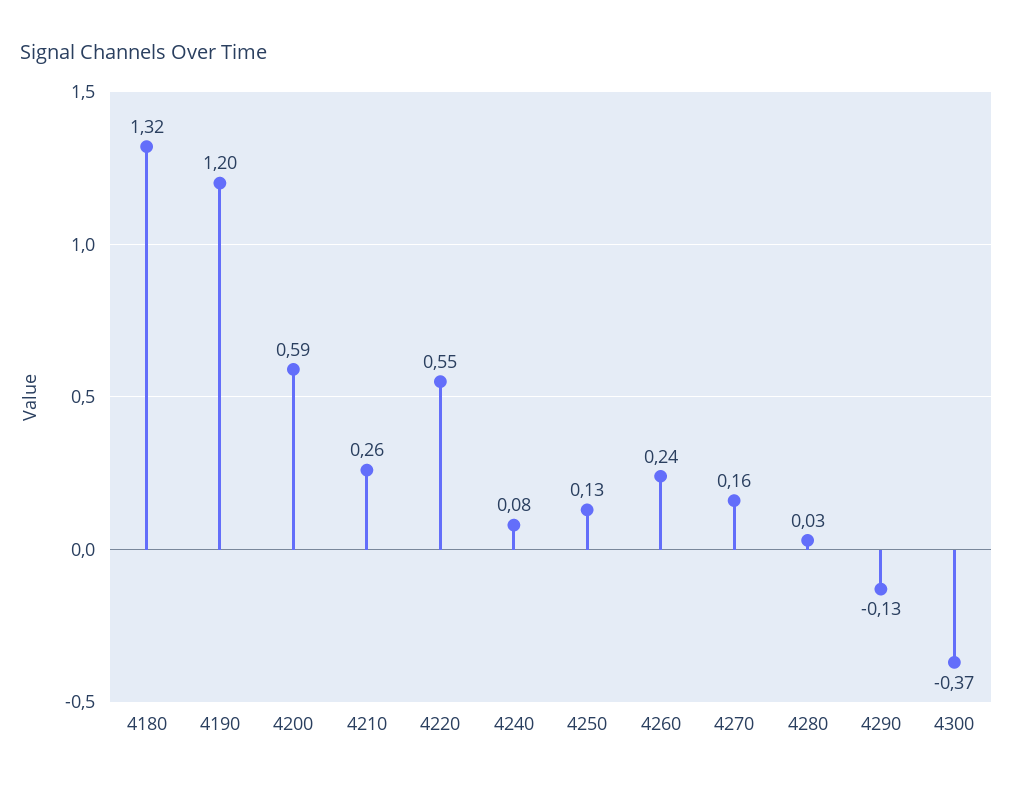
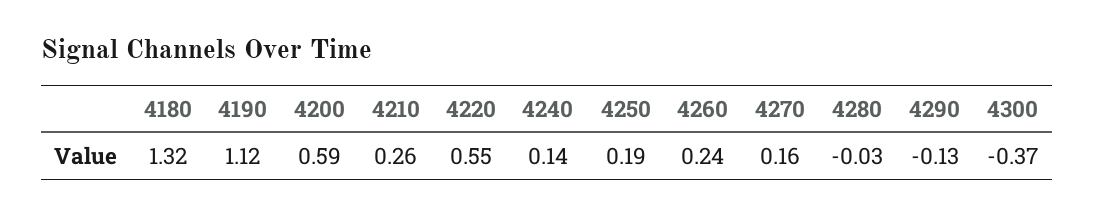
4190: 1.2 -> 1.12
4240: 0.08 -> 0.14
4250: 0.13 -> 0.19
4280: 0.03 -> -0.03

